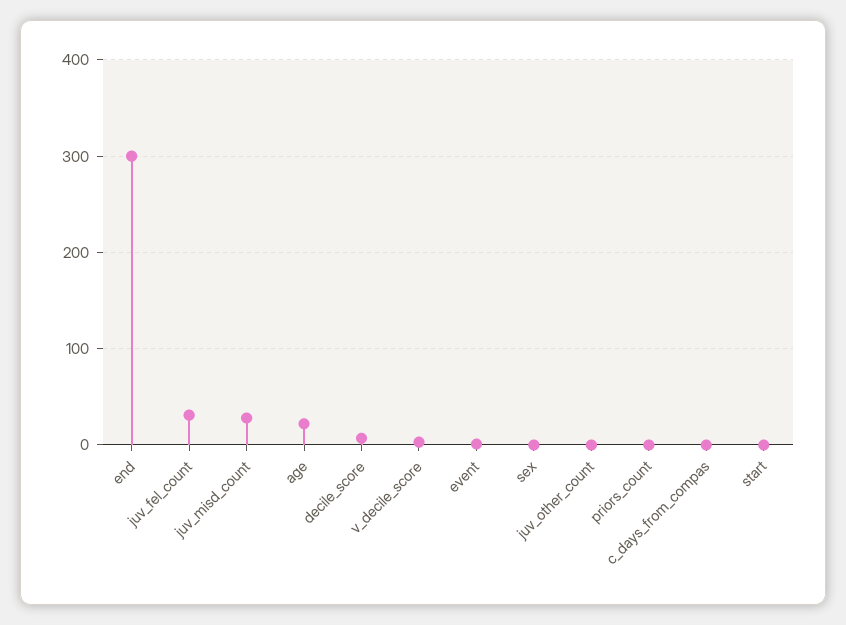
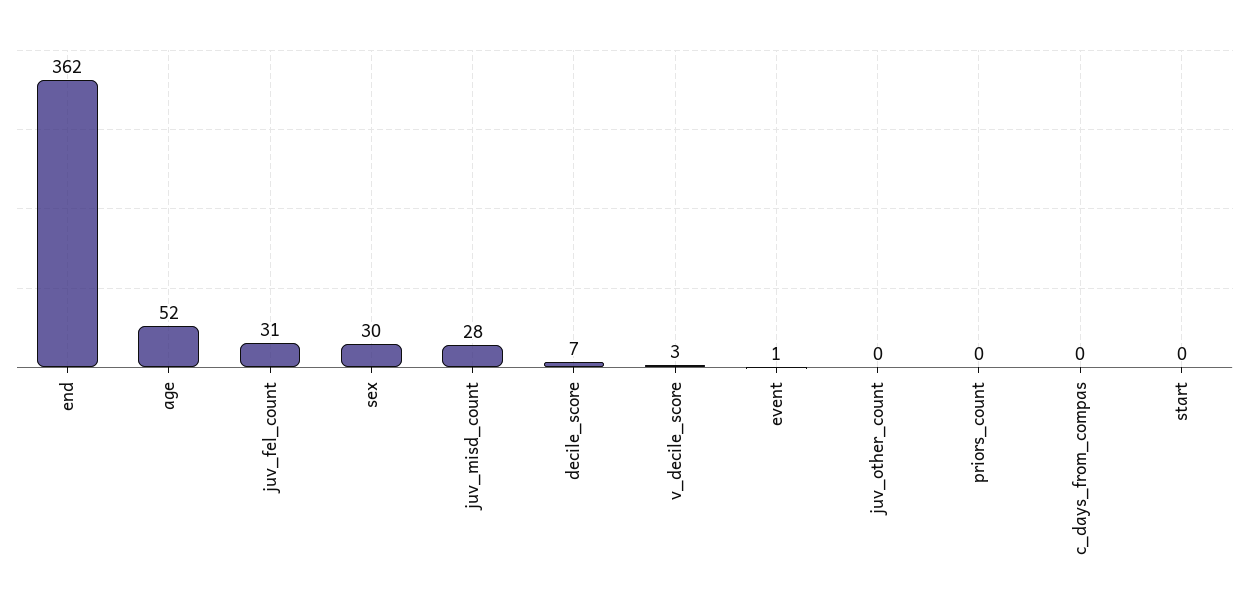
end: 300 -> 362
age: 20 -> 52
sex: 0 -> 30

